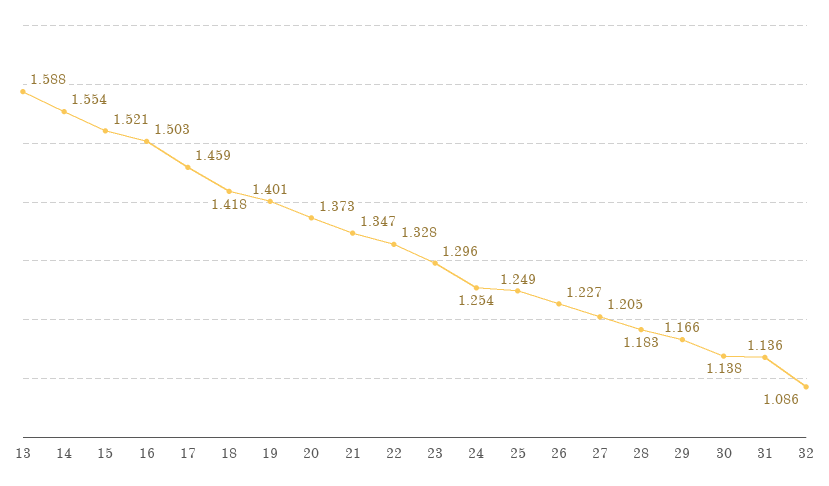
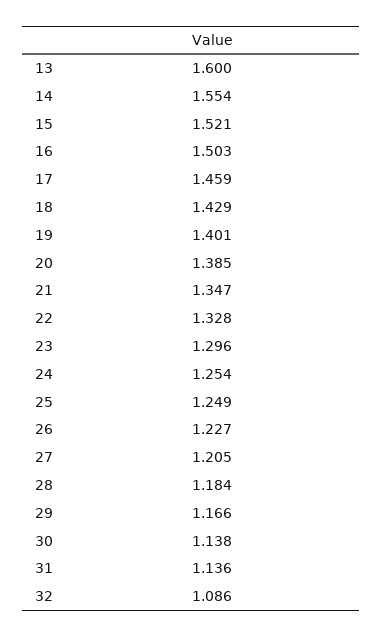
13: 1.588 -> 1.6
18: 1.418 -> 1.429
20: 1.373 -> 1.385
28: 1.183 -> 1.184

